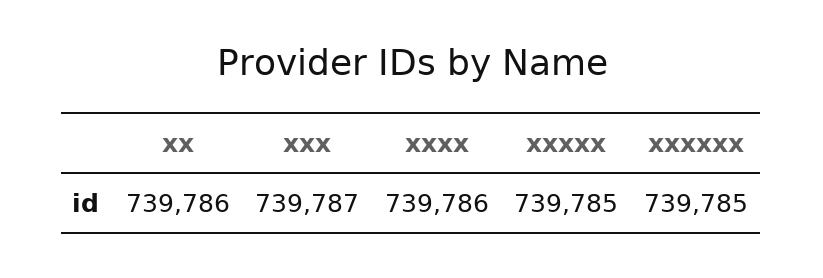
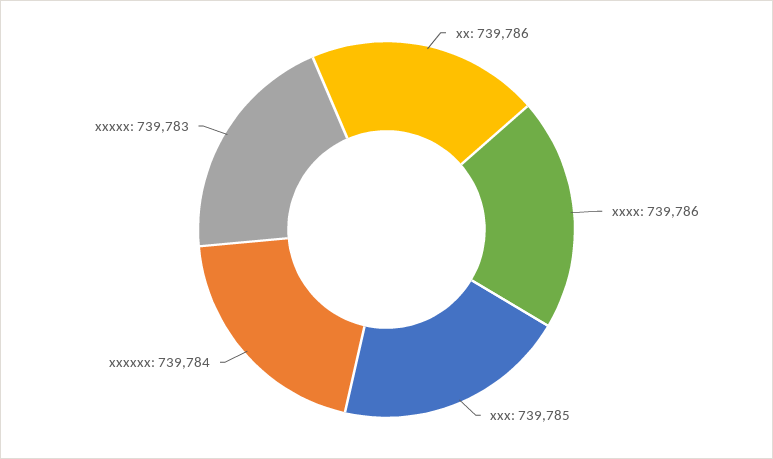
xxx: 739787 -> 739785
xxxxx: 739785 -> 739783
xxxxxx: 739785 -> 739784

